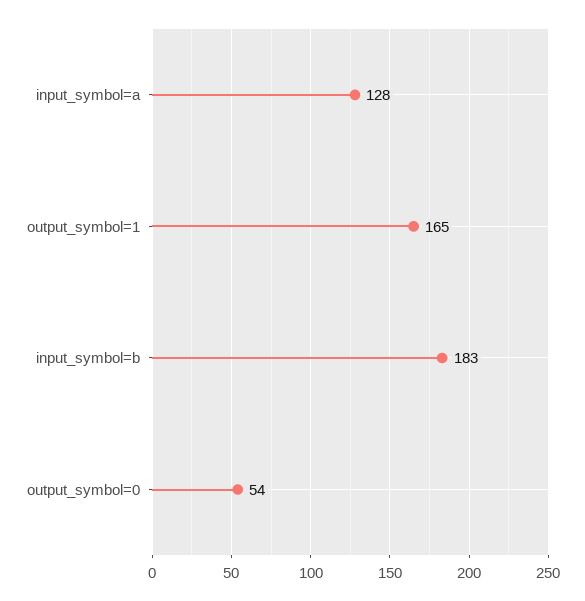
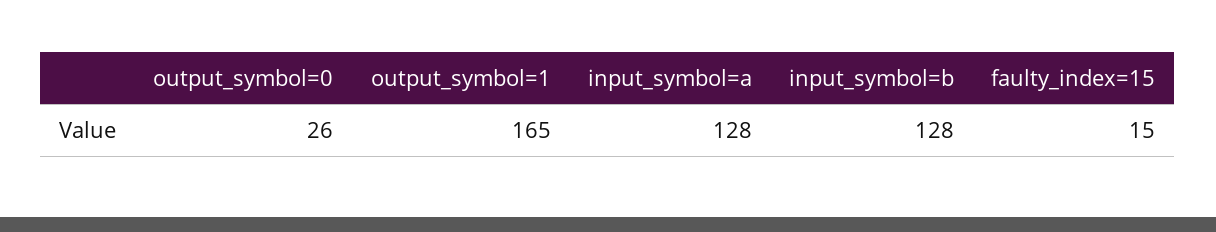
input_symbol=b: 183 -> 128
output_symbol=0: 54 -> 26
faulty_index=15: none -> 15

